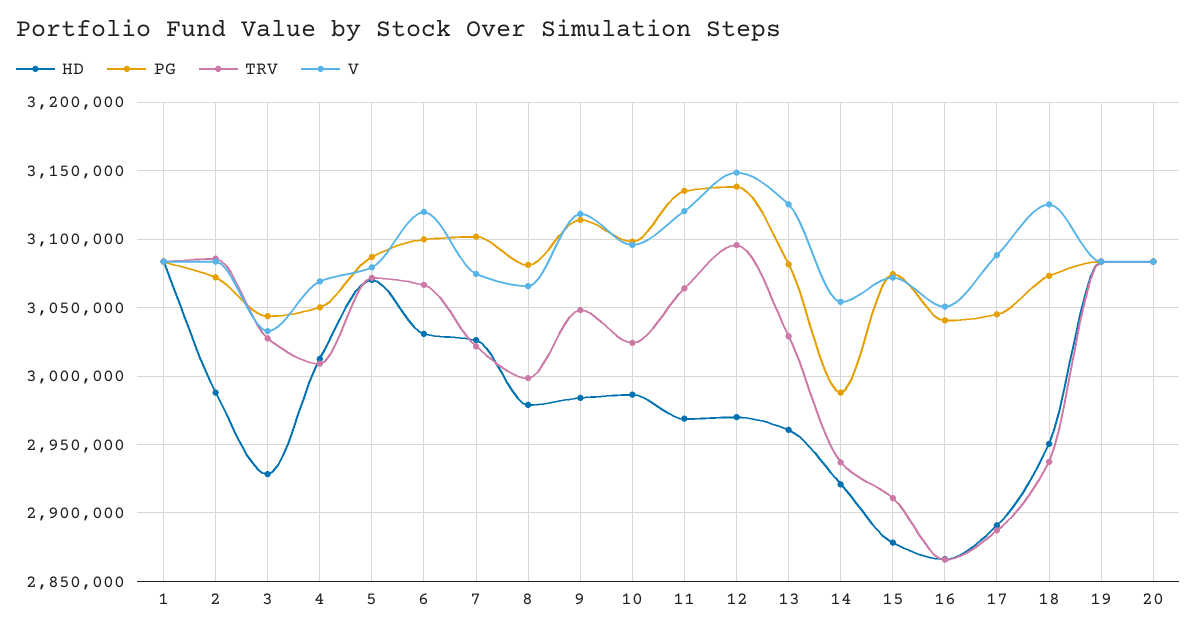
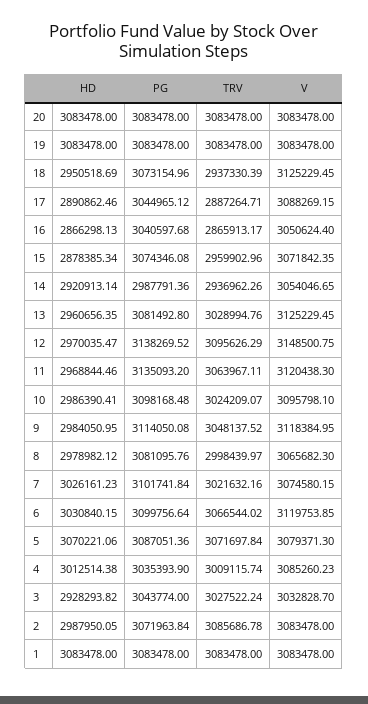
PG, 4: 3050000 -> 3035393.9
V, 4: 3070000 -> 3085260.23
TRV, 15: 2910000 -> 2959902.96

